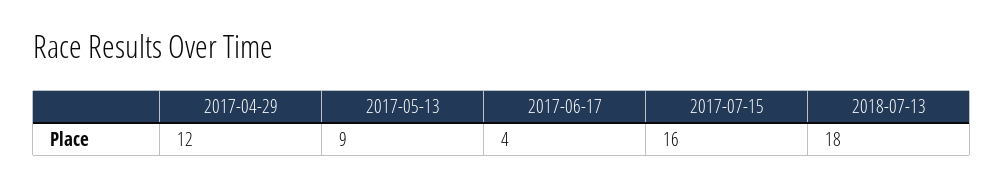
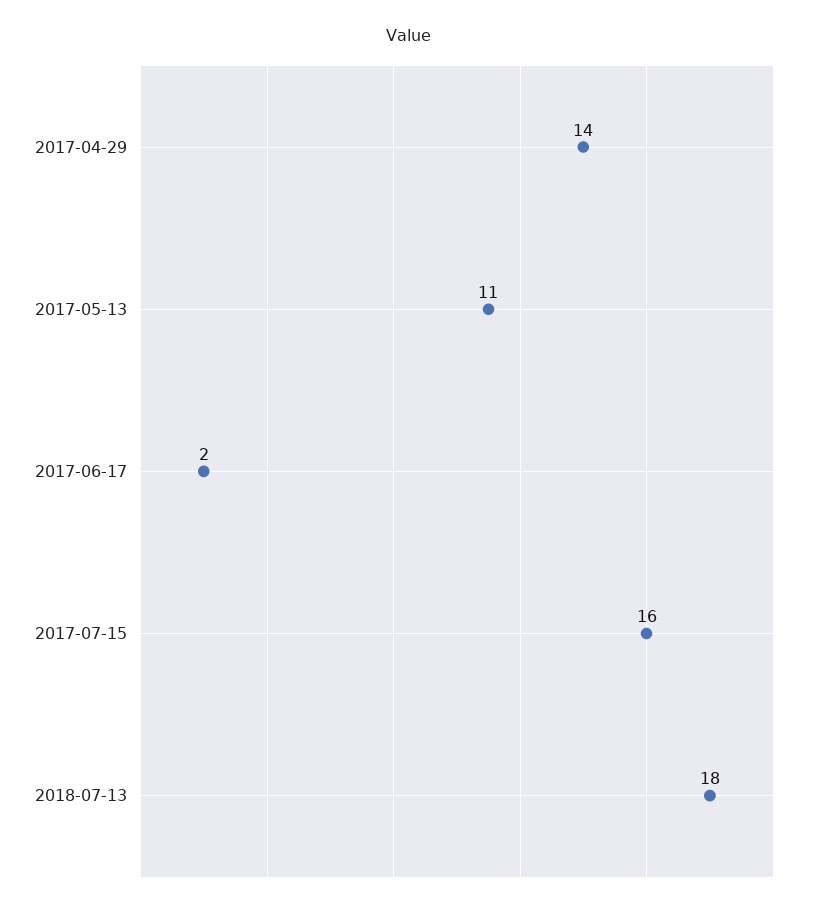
2017-04-29: 12 -> 14
2017-05-13: 9 -> 11
2017-06-17: 4 -> 2

